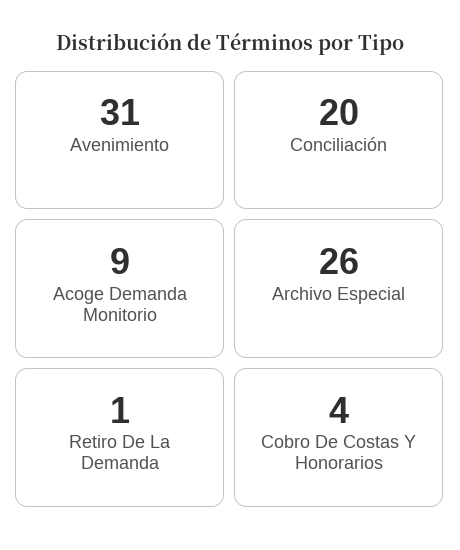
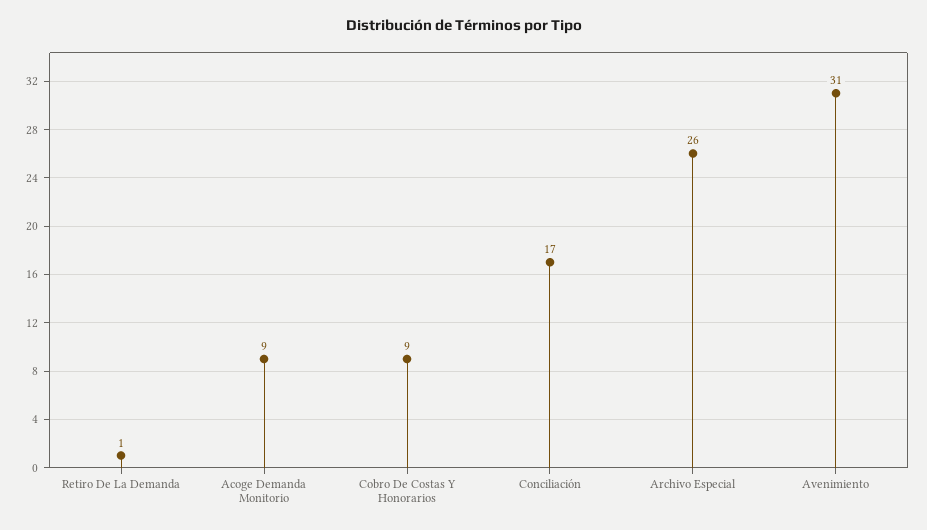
Conciliación: 20 -> 17
Cobro De Costas Y Honorarios: 4 -> 9

